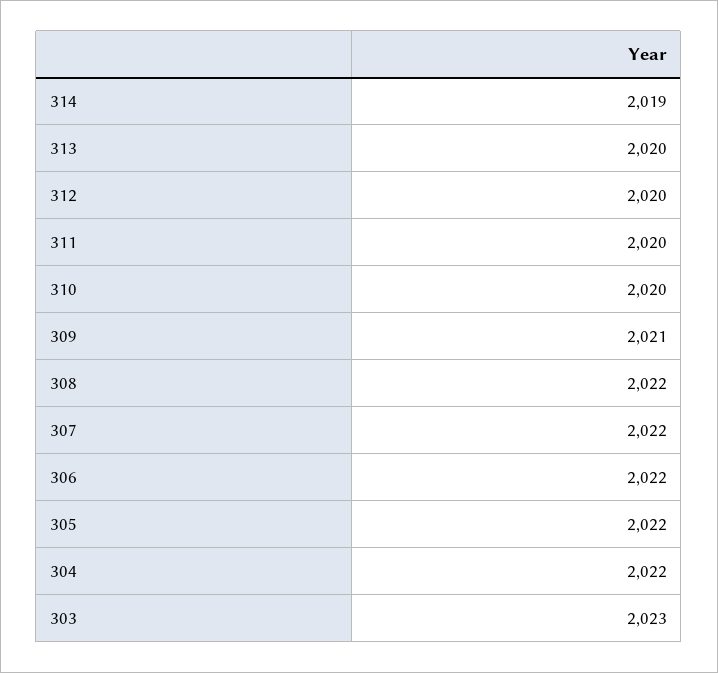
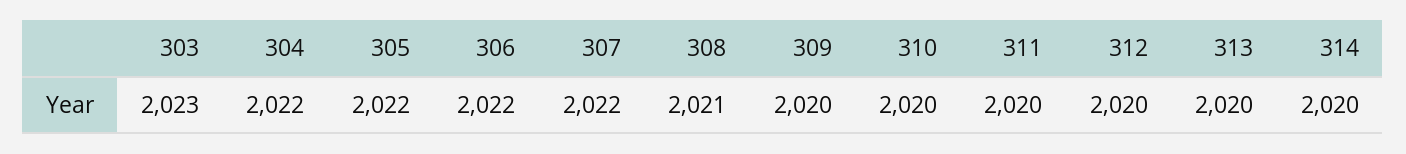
314: 2019 -> 2020
309: 2021 -> 2020
308: 2022 -> 2021

